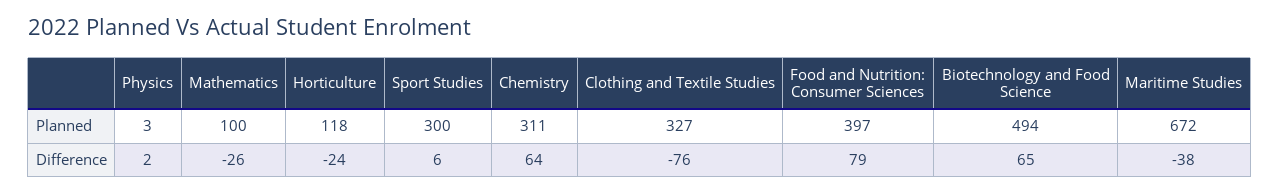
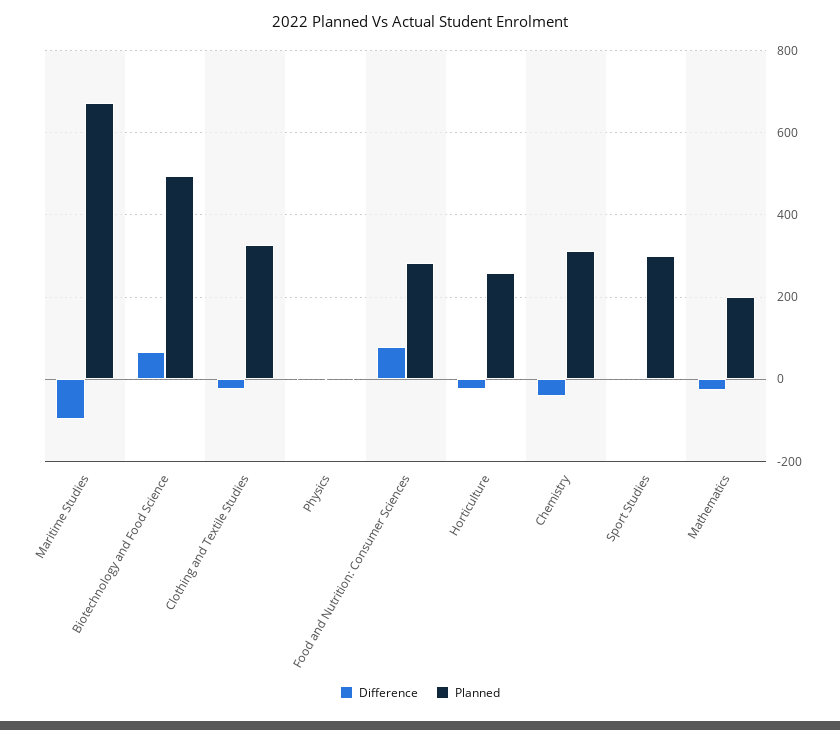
Planned, Mathematics: 100 -> 200
Planned, Horticulture: 118 -> 260
Planned, Food and Nutrition: Consumer Sciences: 397 -> 280
Difference, Chemistry: 64 -> -40
Difference, Clothing and Textile Studies: -76 -> -20
Difference, Maritime Studies: -38 -> -100

